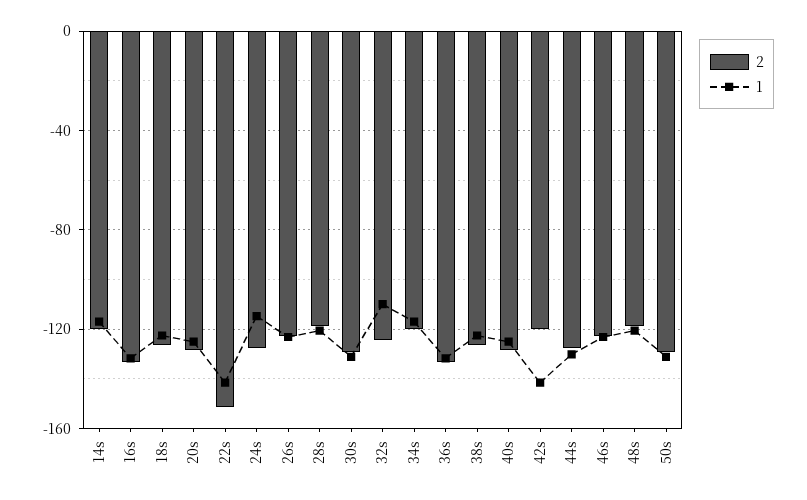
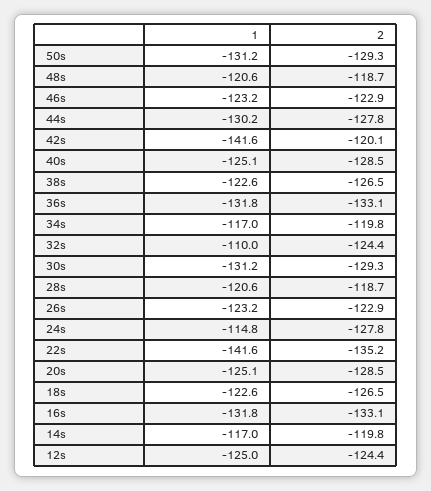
2, 22s: -150 -> -135.2
1, 12s: none -> -125
2, 12s: none -> -124.4

